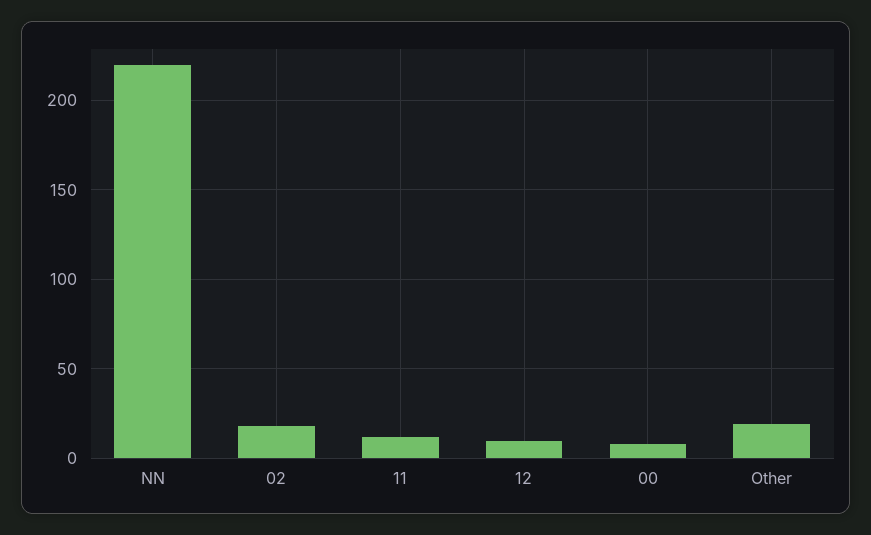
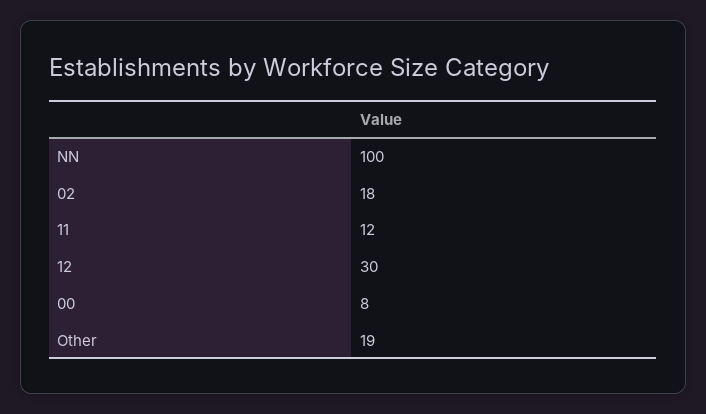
NN: 220 -> 100
12: 10 -> 30

